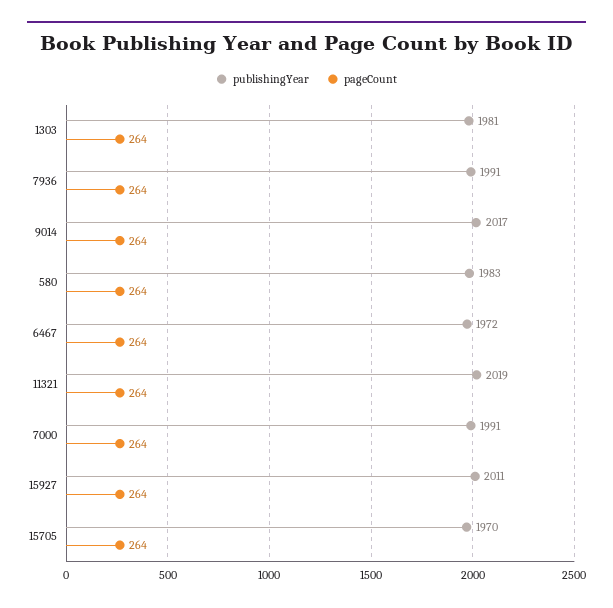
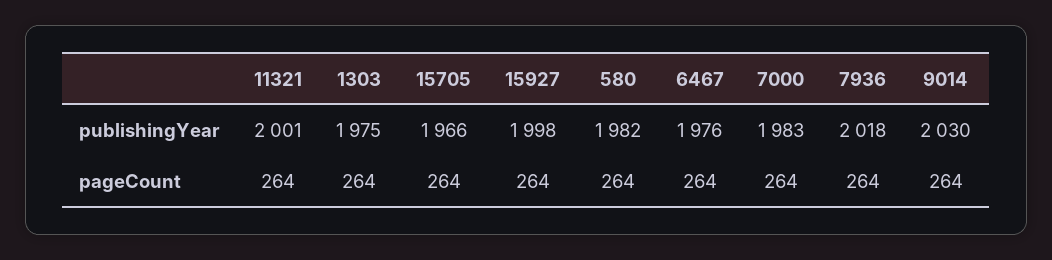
publishingYear, 1303: 1981 -> 1975
publishingYear, 7936: 1991 -> 2018
publishingYear, 9014: 2017 -> 2030
publishingYear, 580: 1983 -> 1982
publishingYear, 6467: 1972 -> 1976
publishingYear, 11321: 2019 -> 2001
publishingYear, 7000: 1991 -> 1983
publishingYear, 15927: 2011 -> 1998
publishingYear, 15705: 1970 -> 1966

